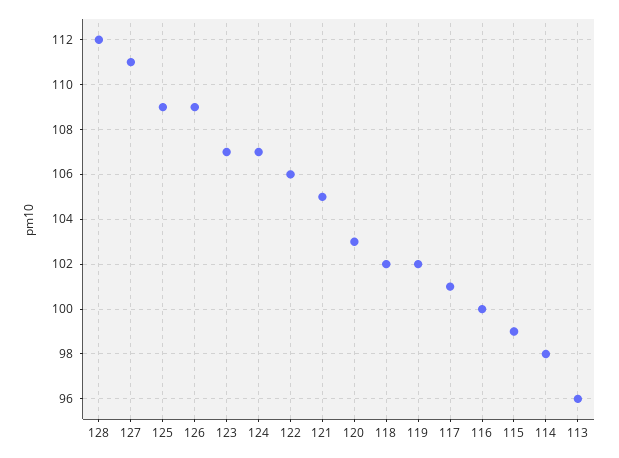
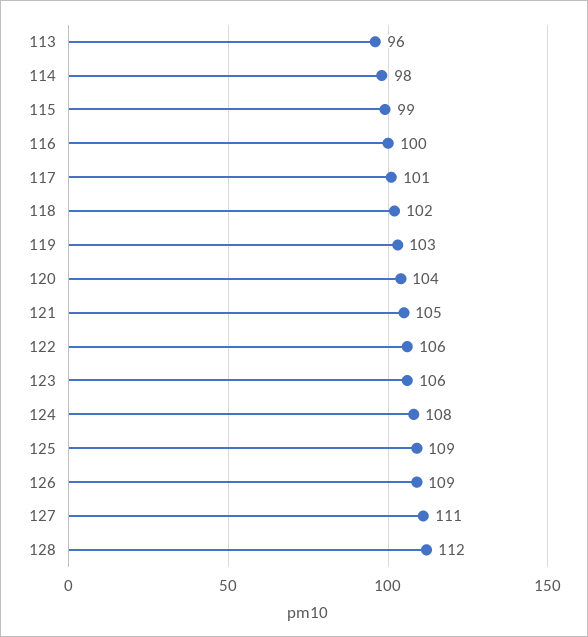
123: 107 -> 106
124: 107 -> 108
120: 103 -> 104
119: 102 -> 103

